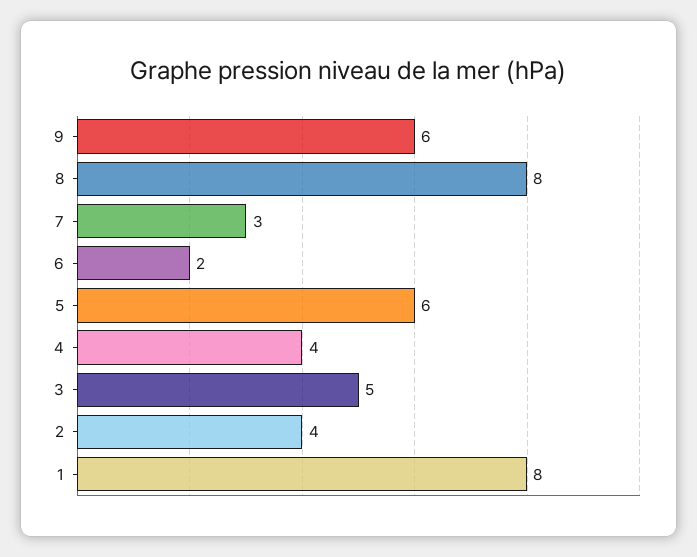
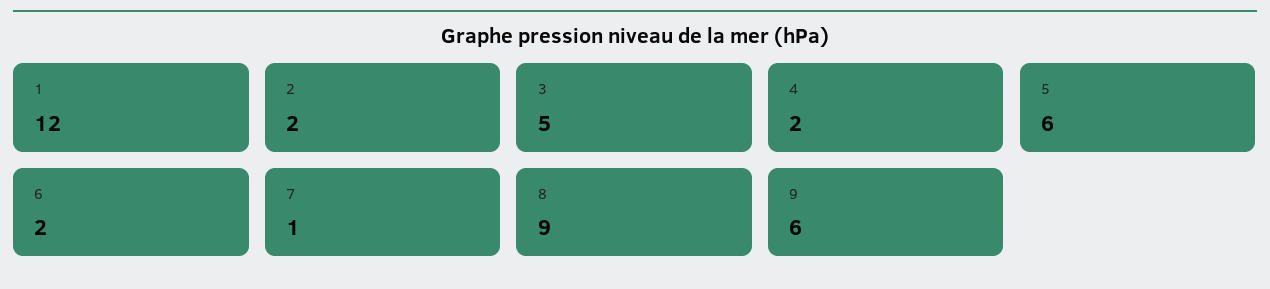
8: 8 -> 9
7: 3 -> 1
4: 4 -> 2
2: 4 -> 2
1: 8 -> 12

